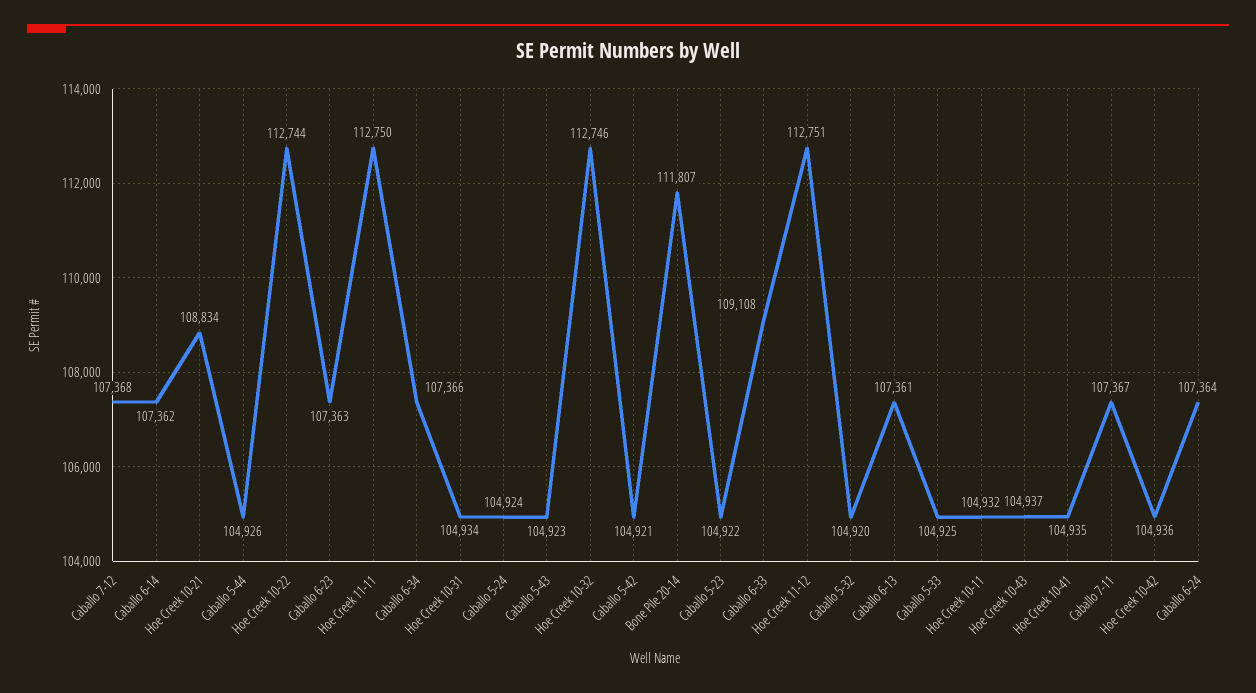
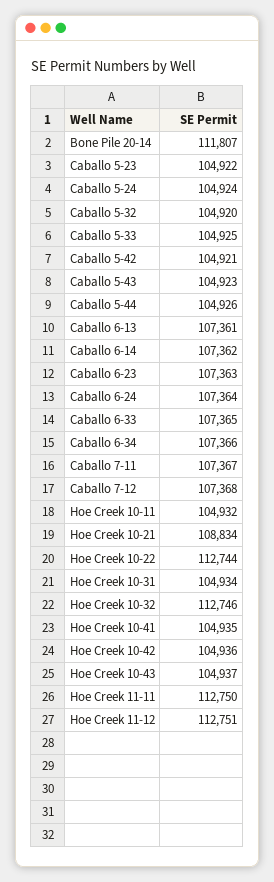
Caballo 6-33: 109108 -> 107365

